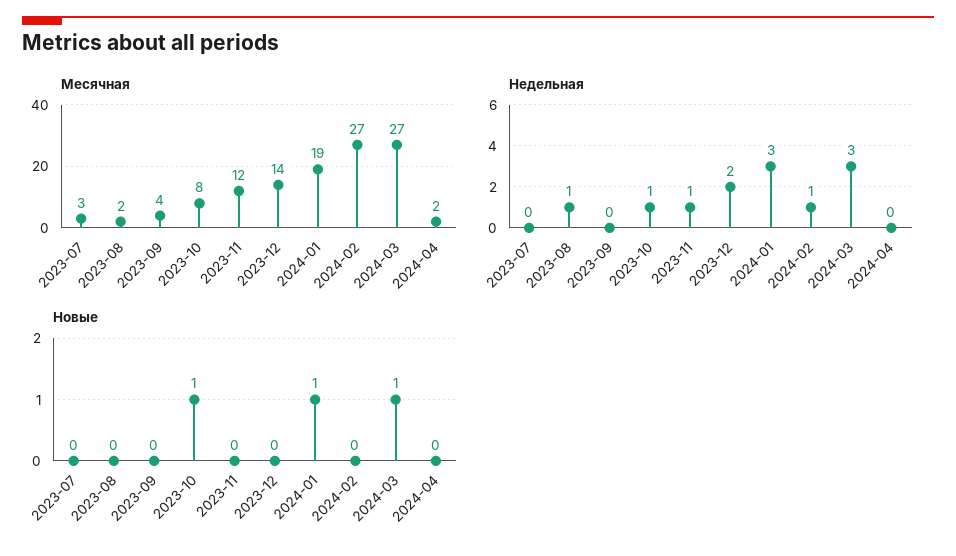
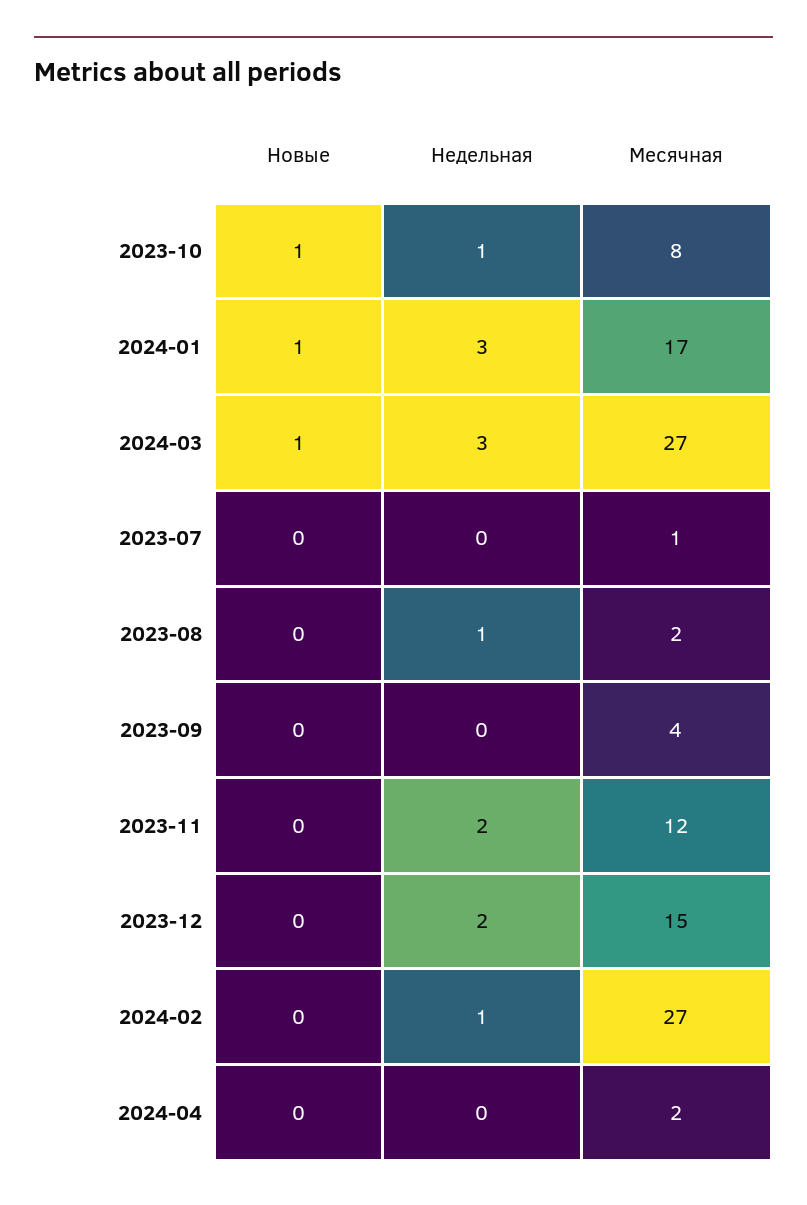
Месячная, 2023-07: 3 -> 1
Месячная, 2023-12: 14 -> 15
Месячная, 2024-01: 19 -> 17
Недельная, 2023-11: 1 -> 2

